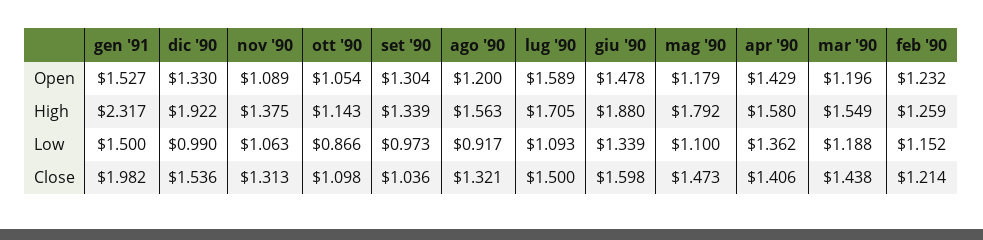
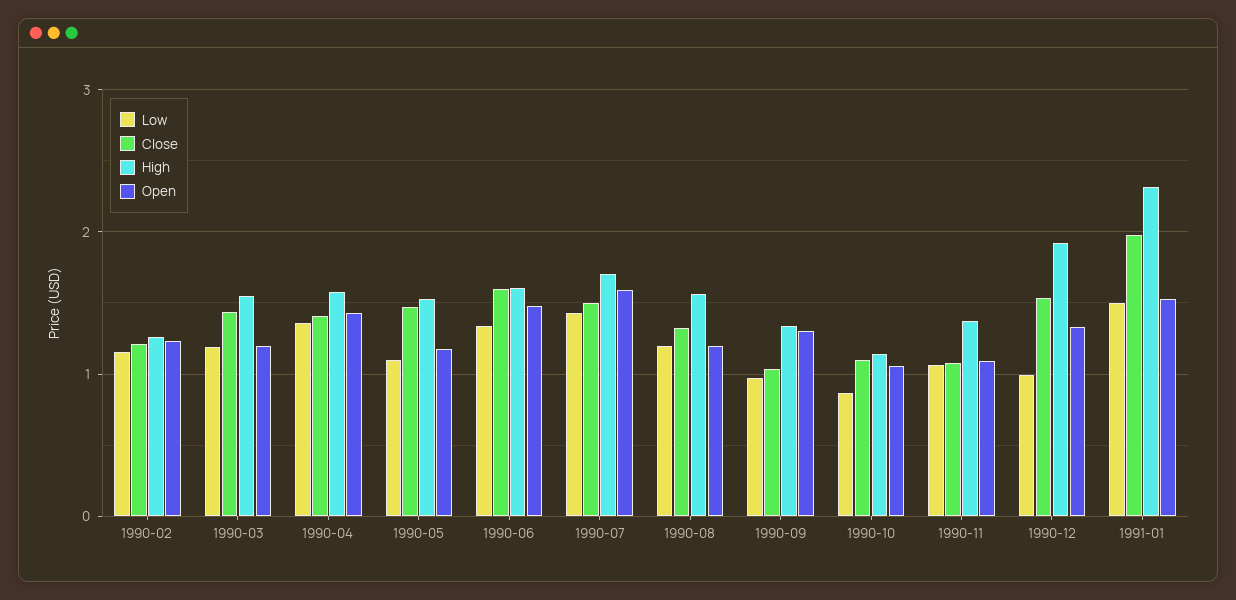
High, giu '90: 1.88 -> 1.6
High, mag '90: 1.792 -> 1.5
Low, ago '90: 0.917 -> 1.2
Low, lug '90: 1.093 -> 1.4
Close, nov '90: 1.313 -> 1.1

